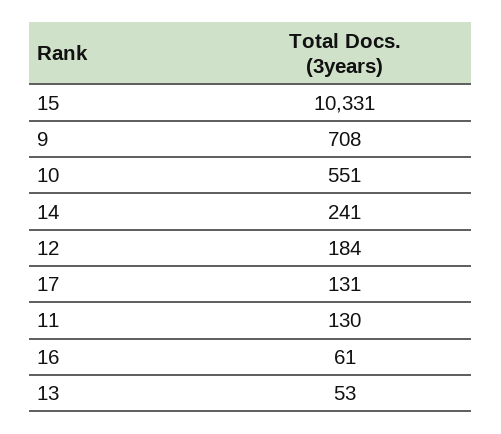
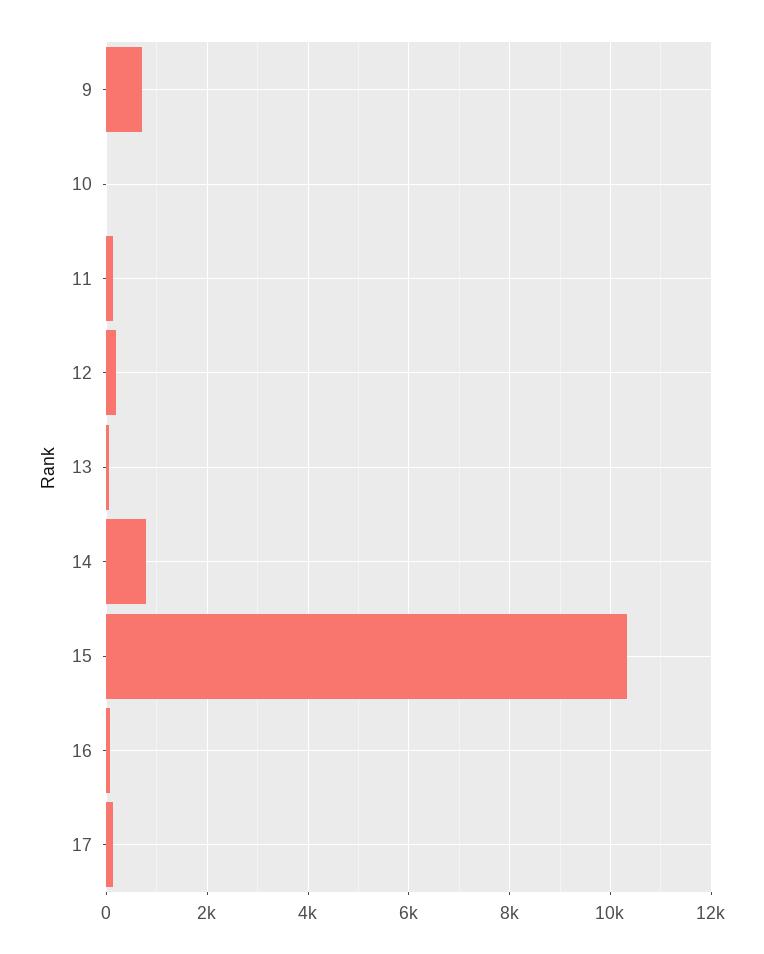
10: 551 -> 0
14: 241 -> 800

